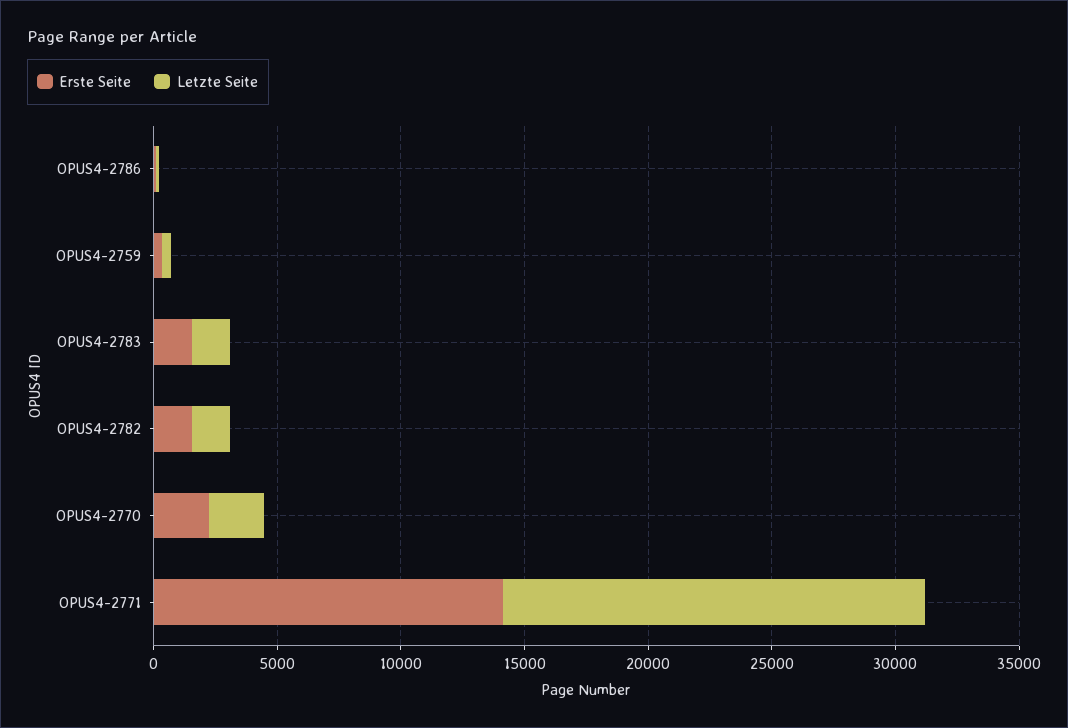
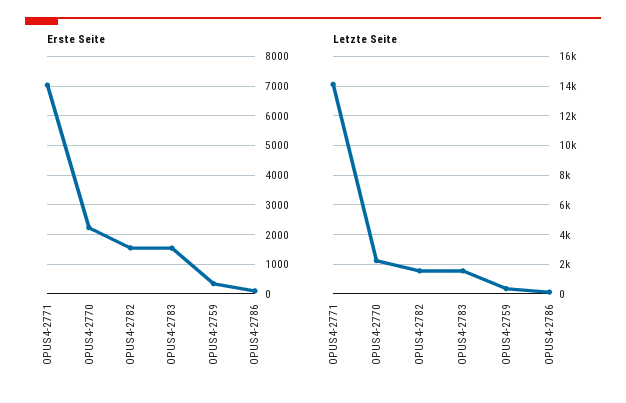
Erste Seite, OPUS4-2771: 14000 -> 7000
Letzte Seite, OPUS4-2771: 17000 -> 14000

